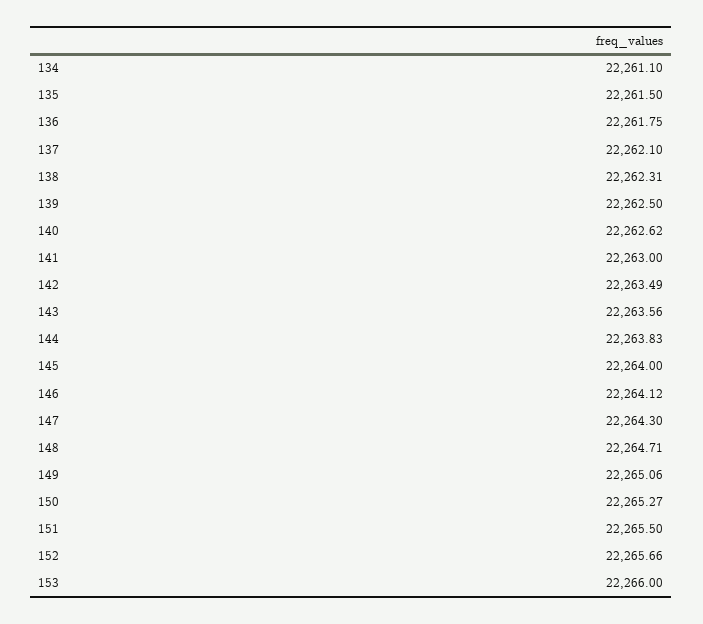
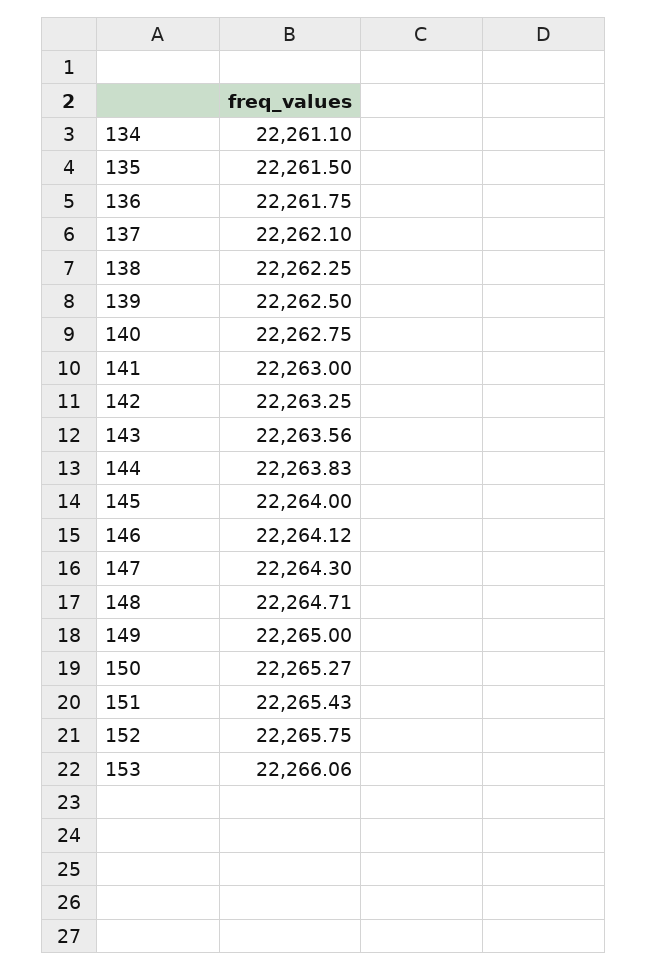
138: 22262.31 -> 22262.25
140: 22262.62 -> 22262.75
142: 22263.49 -> 22263.25
149: 22265.06 -> 22265
151: 22265.5 -> 22265.43
152: 22265.66 -> 22265.75
153: 22266 -> 22266.06

